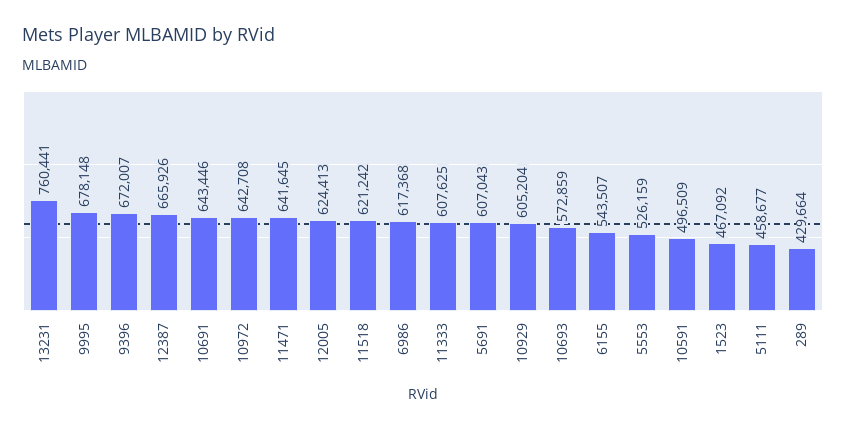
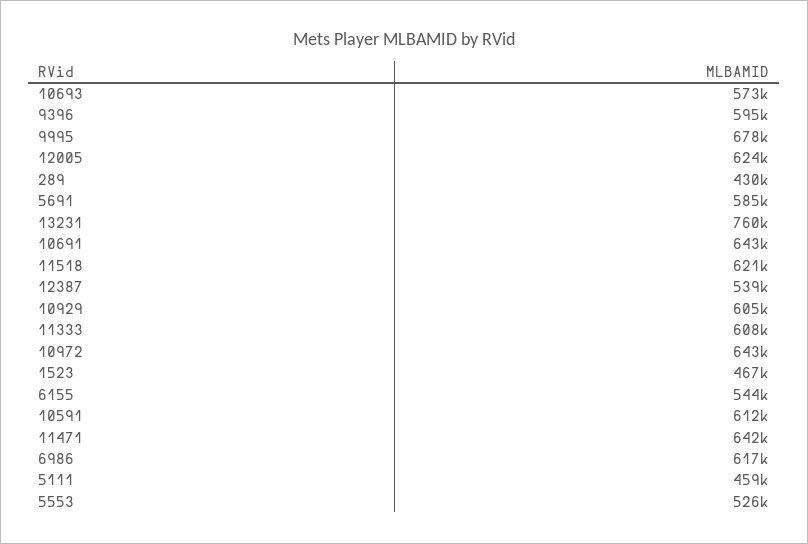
9396: 672007 -> 595000
12387: 665926 -> 539000
5691: 607043 -> 585000
10591: 496509 -> 612000

